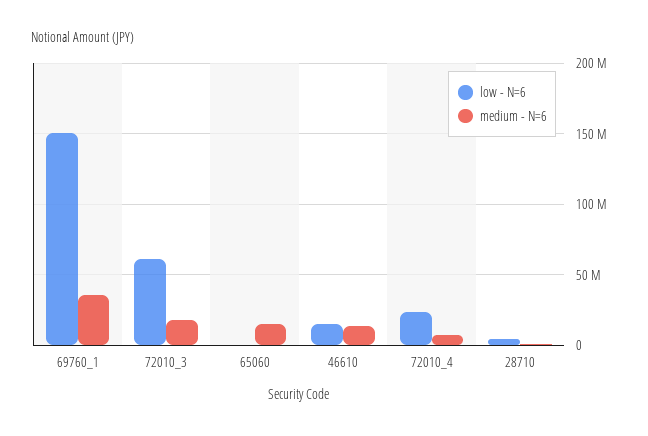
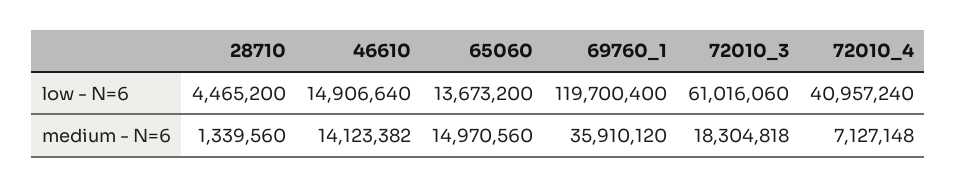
low - N=6, 69760_1: 150000000 -> 119700400
low - N=6, 65060: 0 -> 13673200
low - N=6, 72010_4: 25000000 -> 40957240

